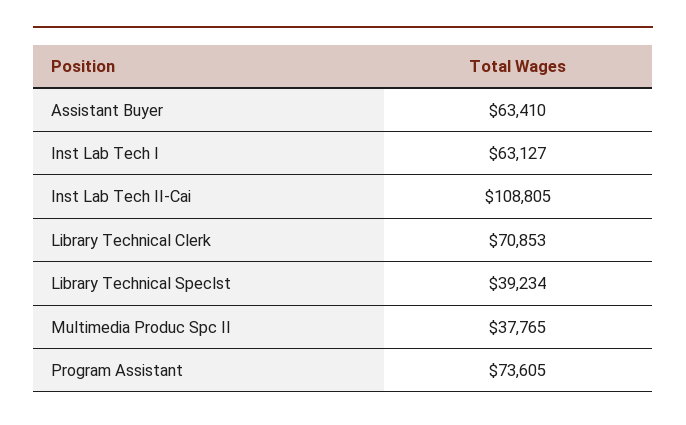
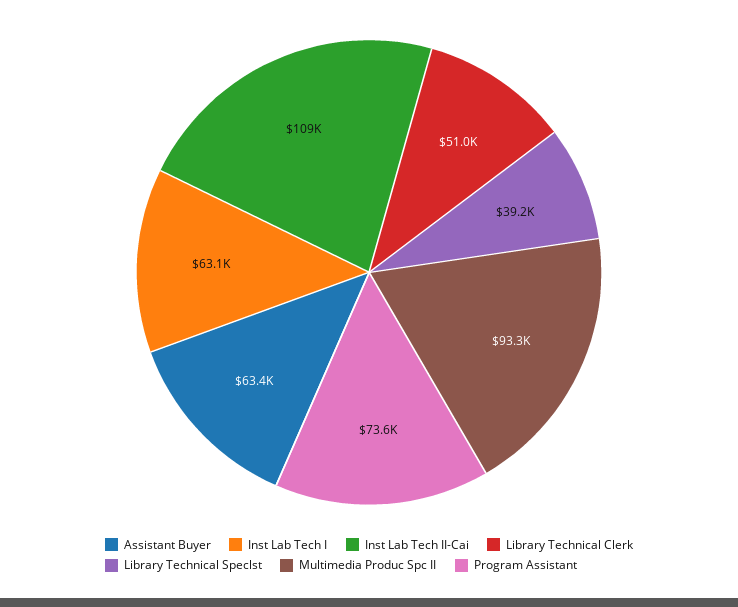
Library Technical Clerk: 70853 -> 51000
Multimedia Produc Spc II: 37765 -> 93300

